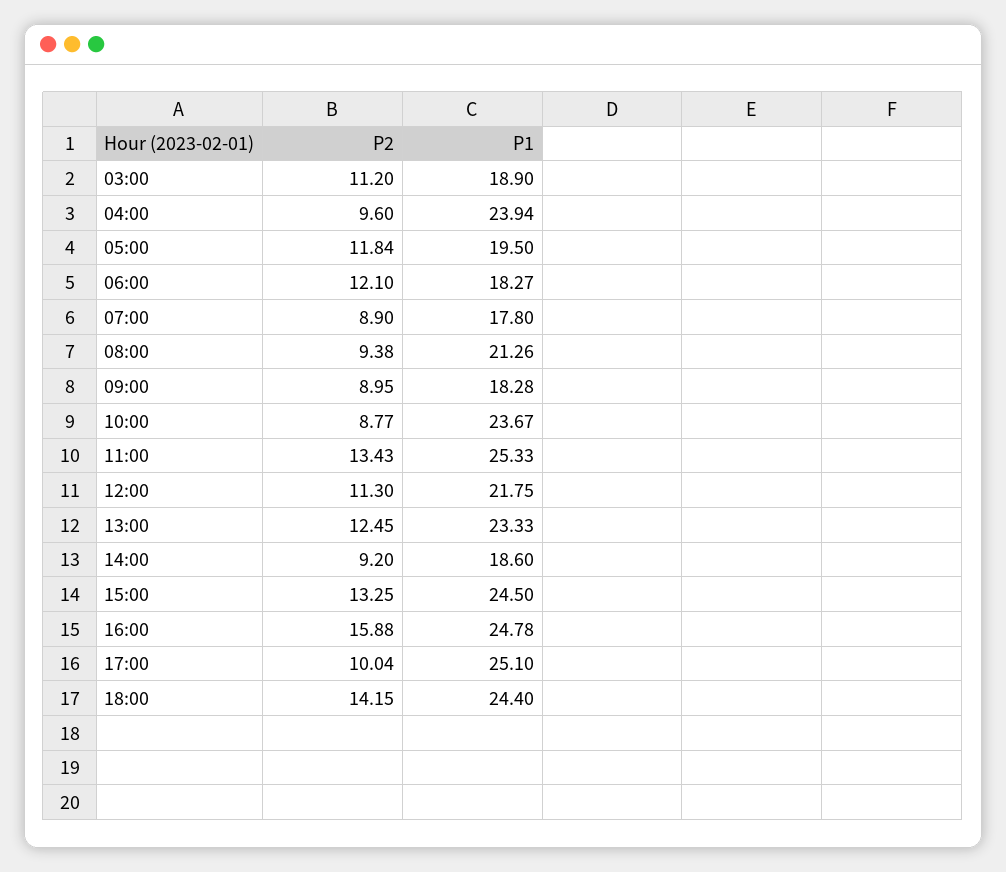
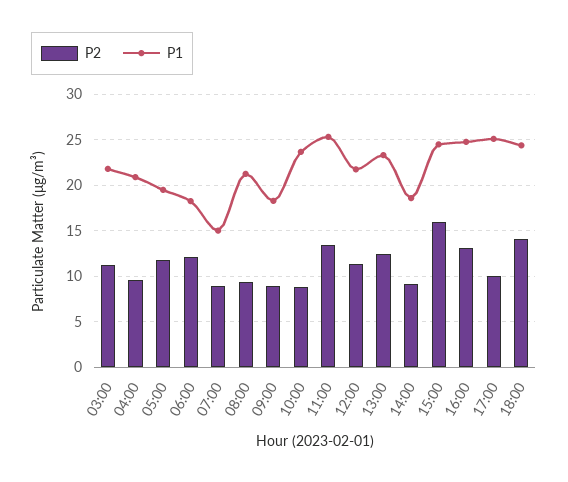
P1, 03:00: 18.9 -> 22
P1, 04:00: 23.94 -> 21
P1, 07:00: 17.8 -> 15
P2, 15:00: 13.25 -> 16
P2, 16:00: 15.88 -> 13

